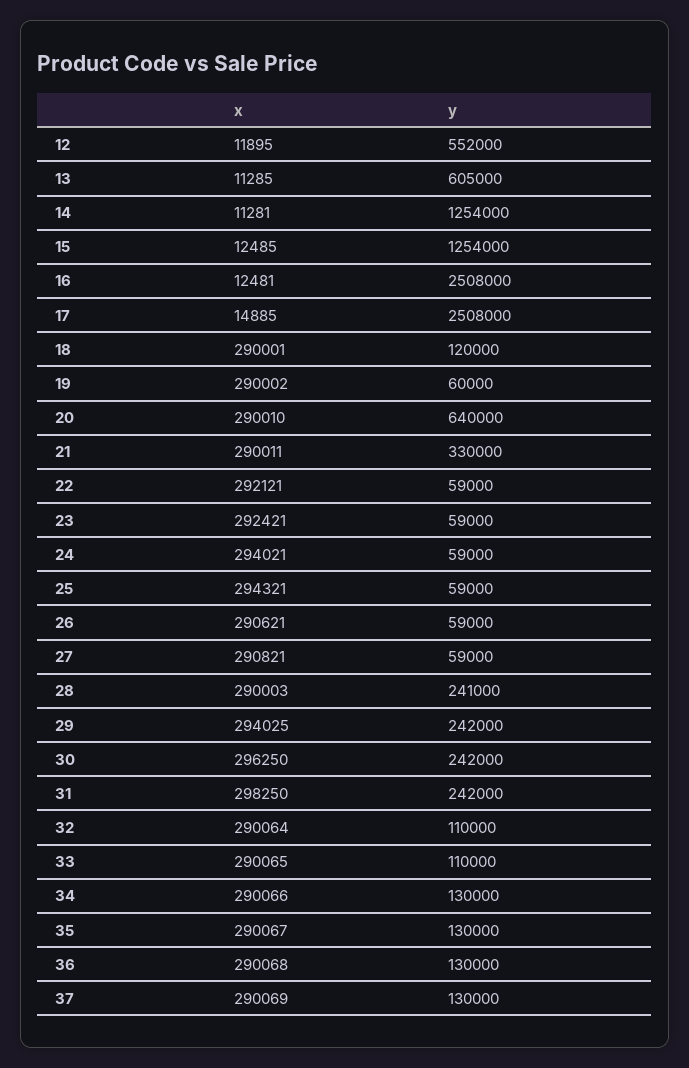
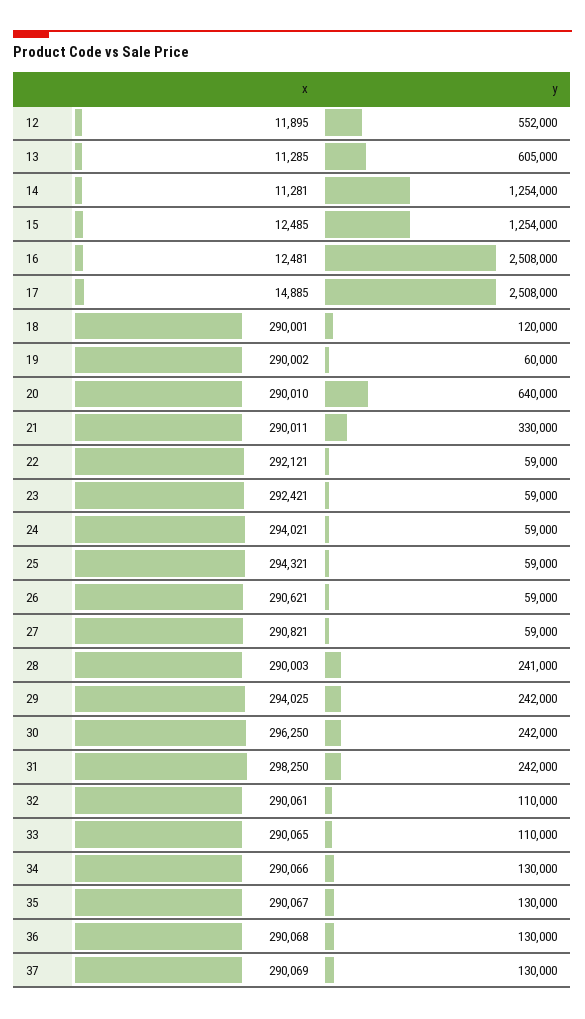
x, 32: 290064 -> 290061

